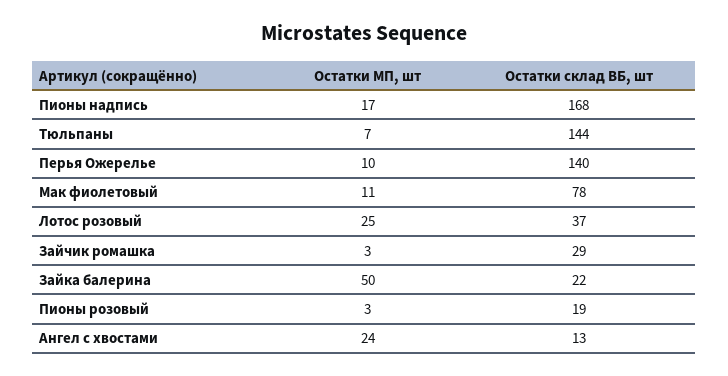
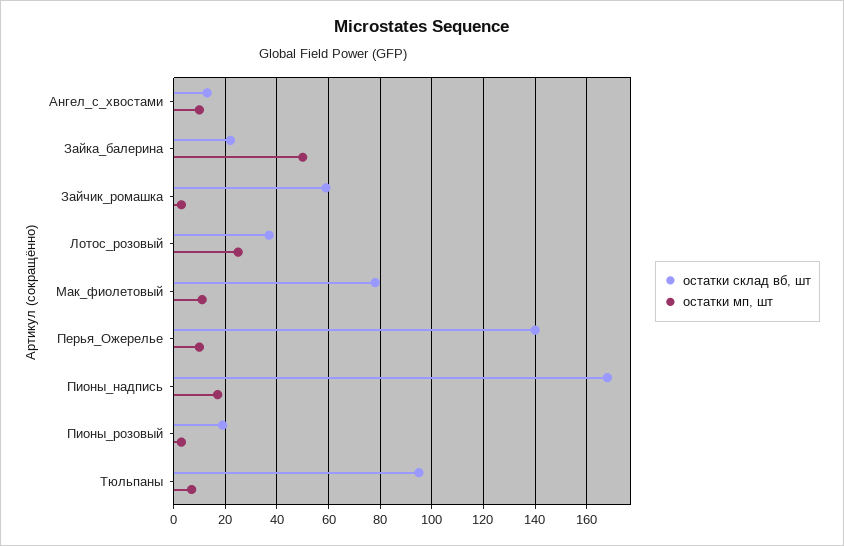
Остатки склад ВБ, шт, Тюльпаны: 144 -> 95
Остатки склад ВБ, шт, Зайчик ромашка: 29 -> 60
Остатки МП, шт, Ангел с хвостами: 24 -> 10

